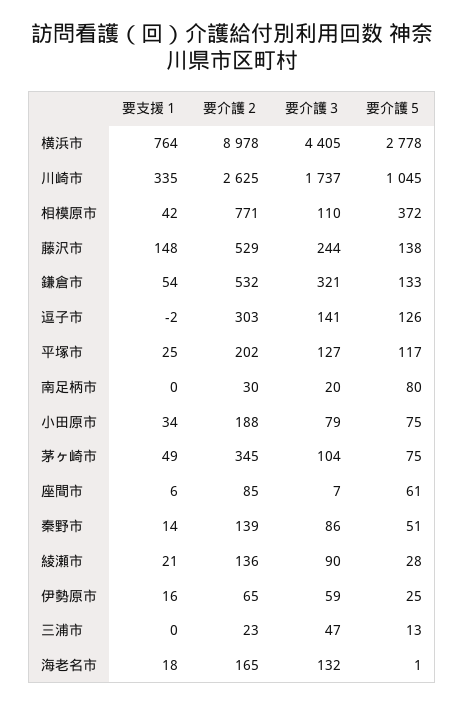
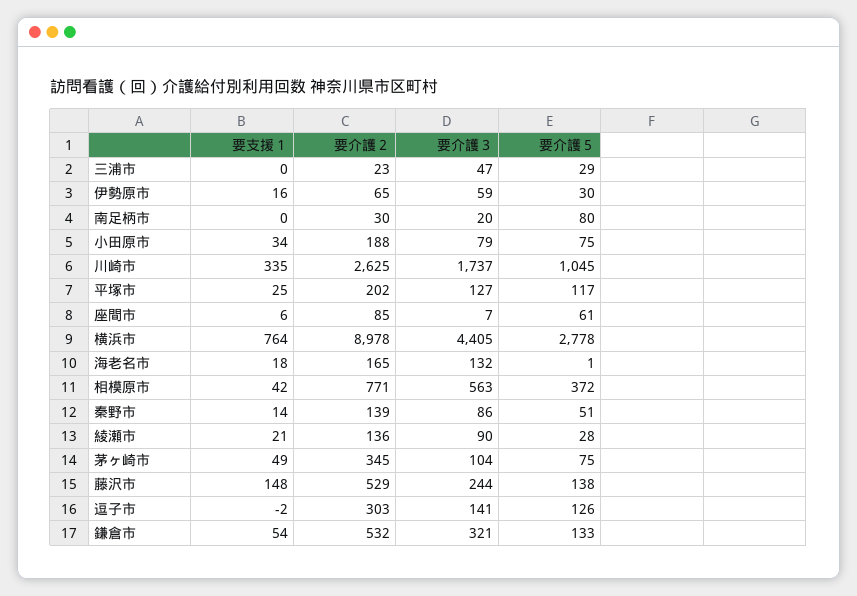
要介護３, 相模原市: 110 -> 563
要介護５, 伊勢原市: 25 -> 30
要介護５, 三浦市: 13 -> 29

